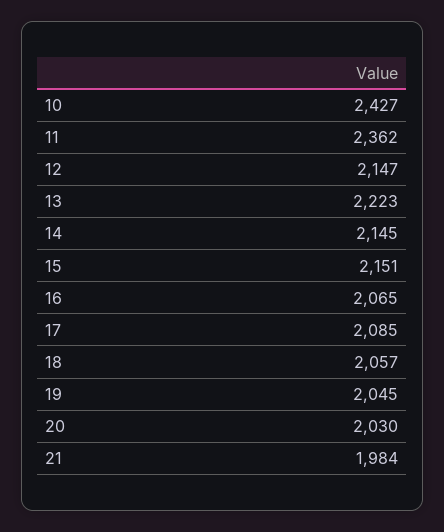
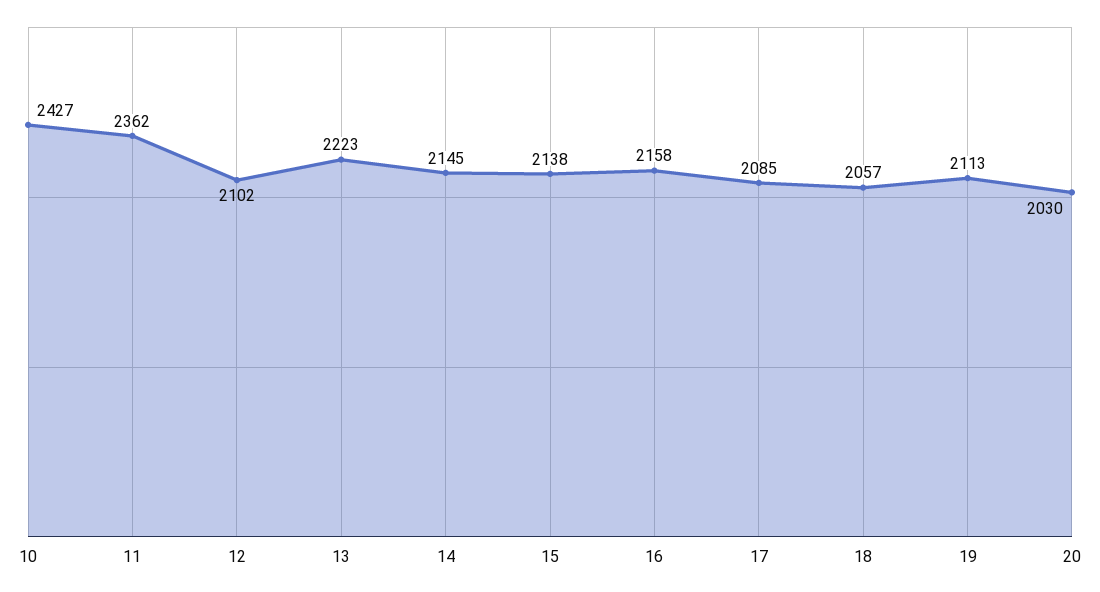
12: 2147 -> 2102
15: 2151 -> 2138
16: 2065 -> 2158
19: 2045 -> 2113
21: 1984 -> none

